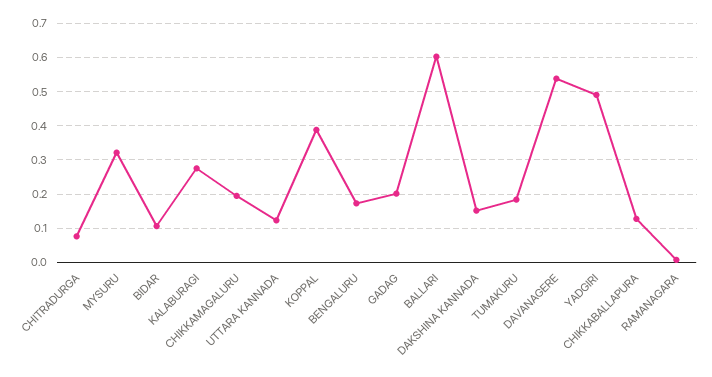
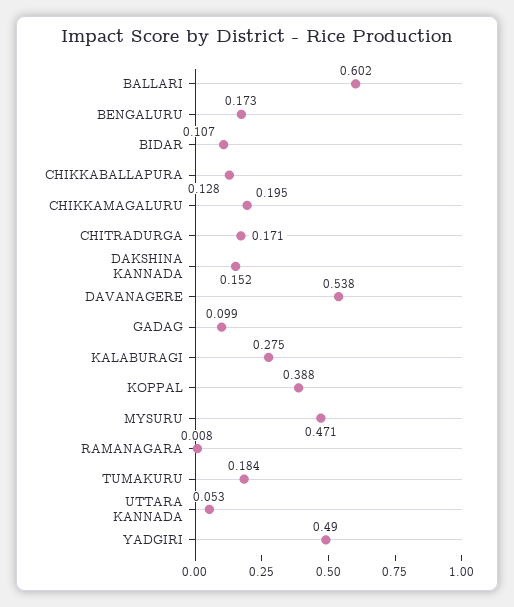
CHITRADURGA: 0.08 -> 0.171
MYSURU: 0.32 -> 0.471
UTTARA KANNADA: 0.12 -> 0.053
GADAG: 0.2 -> 0.099

